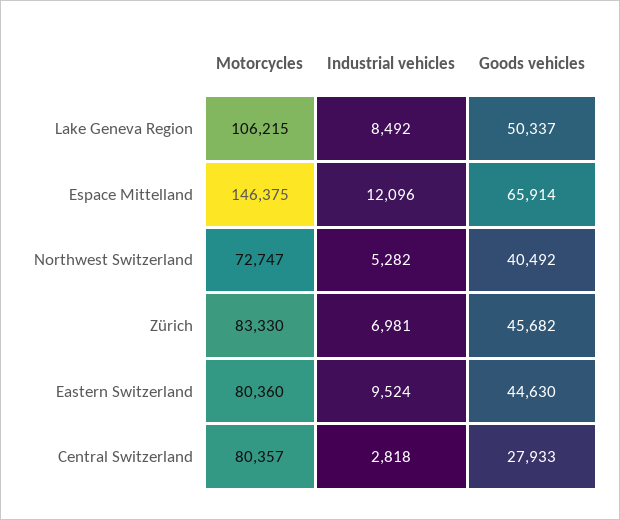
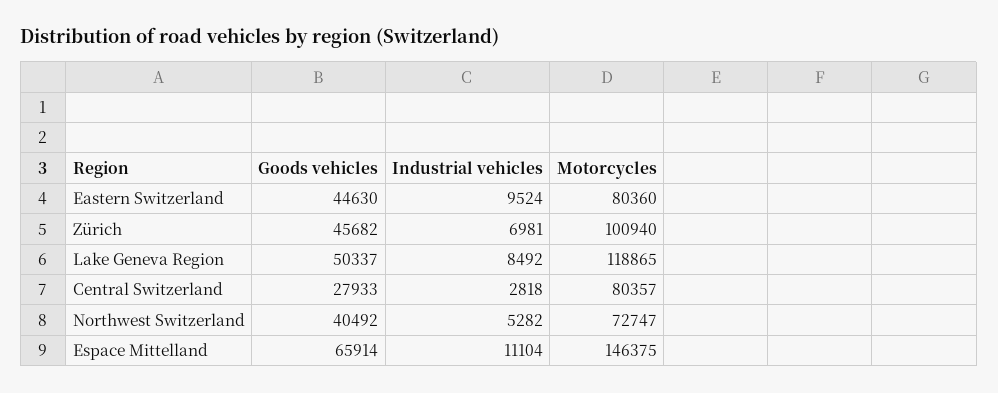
Motorcycles, Lake Geneva Region: 106215 -> 118865
Industrial vehicles, Espace Mittelland: 12096 -> 11104
Motorcycles, Zürich: 83330 -> 100940

